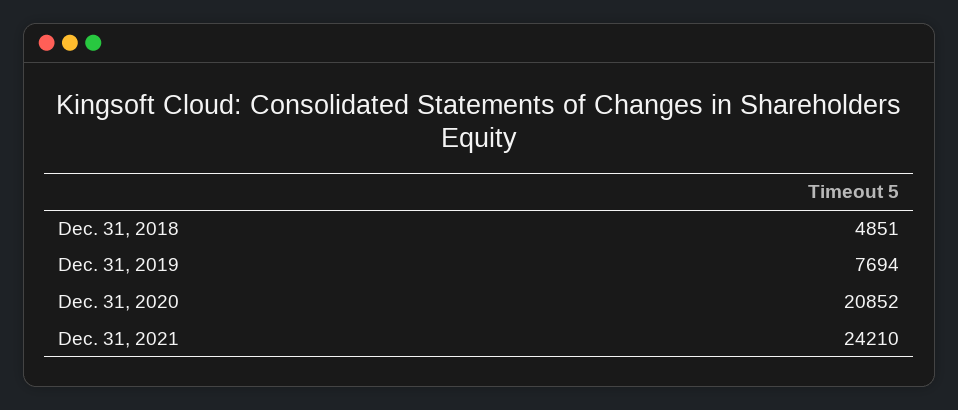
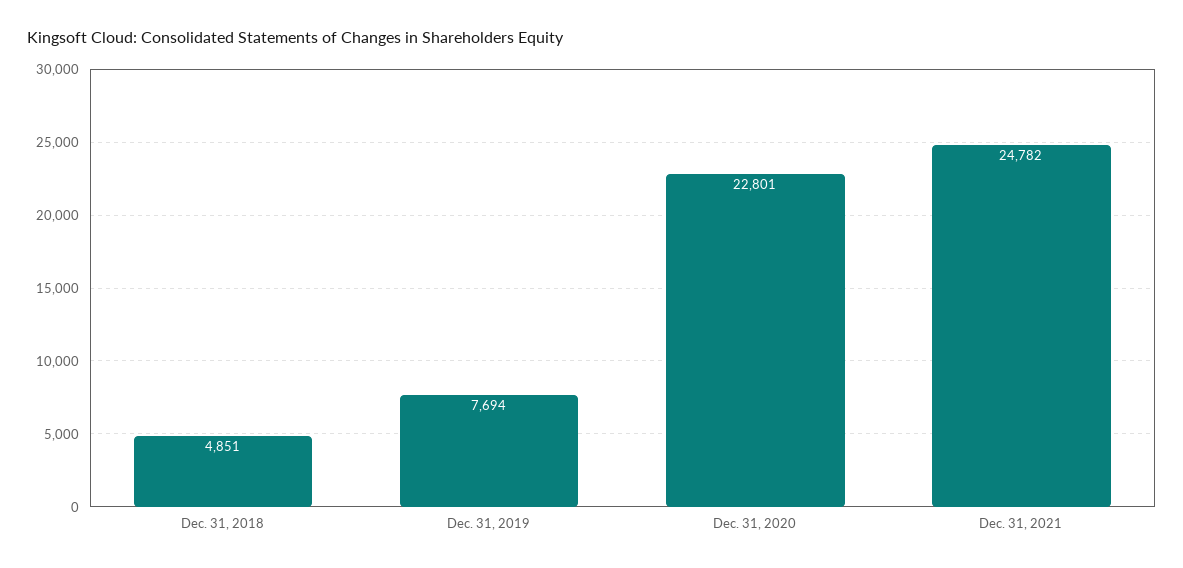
Dec. 31, 2020: 20852 -> 22801
Dec. 31, 2021: 24210 -> 24782

